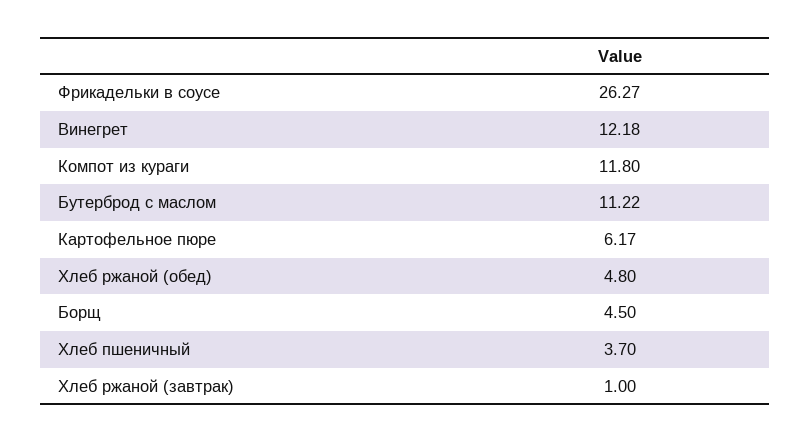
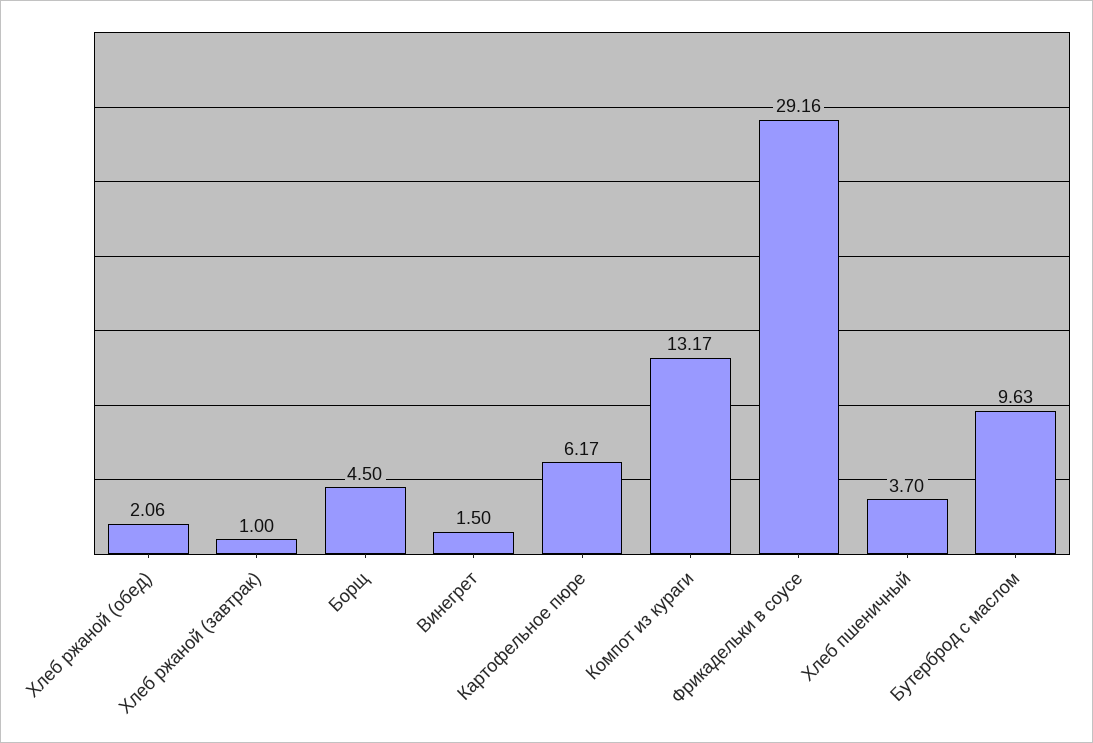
Фрикадельки в соусе: 26.27 -> 29.16
Винегрет: 12.18 -> 1.5
Компот из кураги: 11.8 -> 13.17
Бутерброд с маслом: 11.22 -> 9.63
Хлеб ржаной (обед): 4.8 -> 2.06

